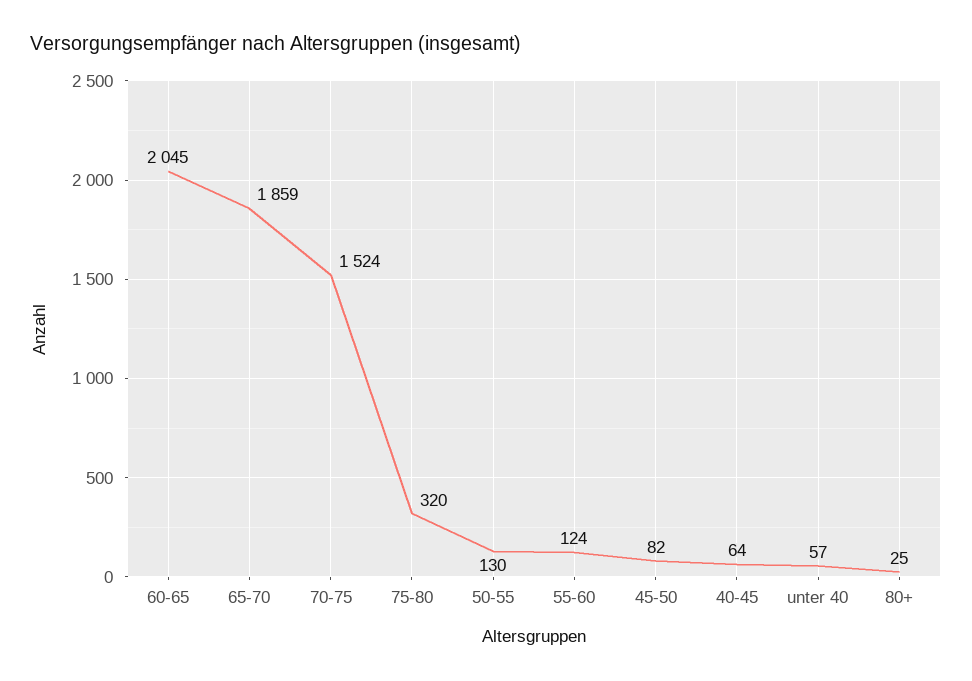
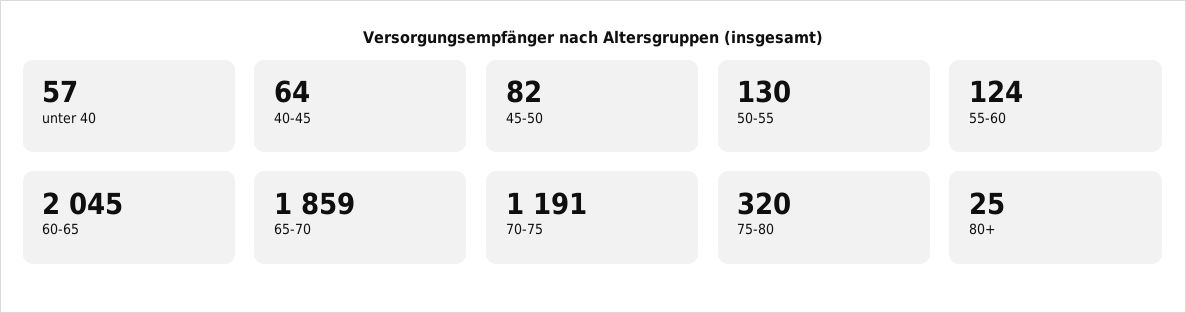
70-75: 1524 -> 1191

